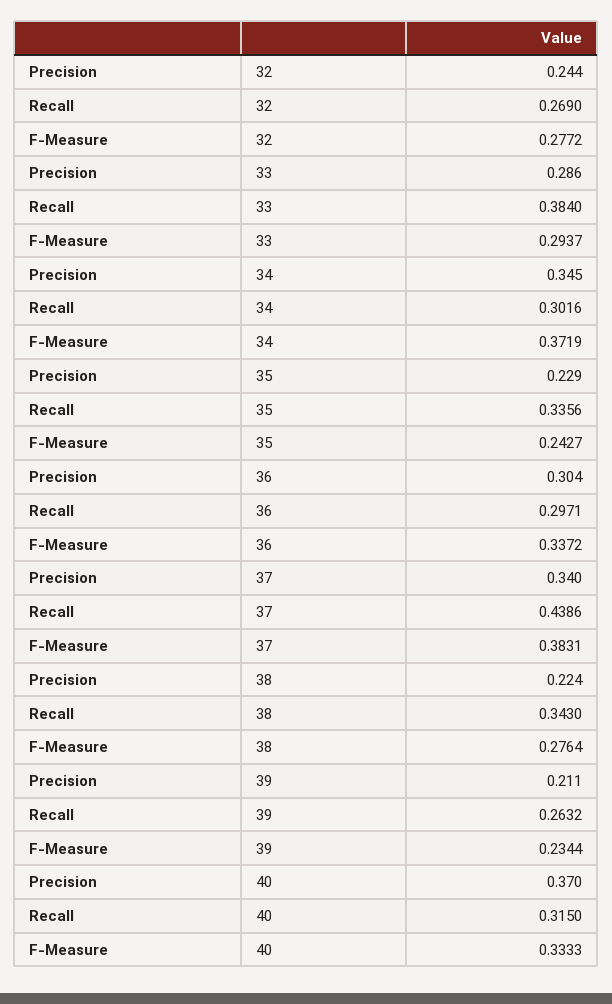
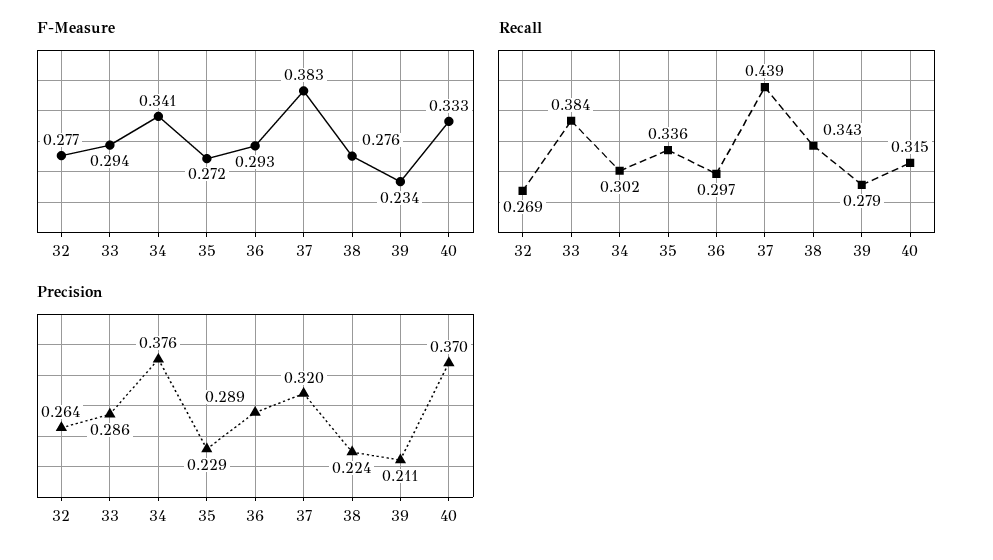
Precision, 32: 0.244 -> 0.264
Precision, 34: 0.345 -> 0.376
F-Measure, 34: 0.3719 -> 0.341
F-Measure, 35: 0.2427 -> 0.272
Precision, 36: 0.304 -> 0.289
F-Measure, 36: 0.3372 -> 0.293
Precision, 37: 0.34 -> 0.32
Recall, 39: 0.2632 -> 0.279

